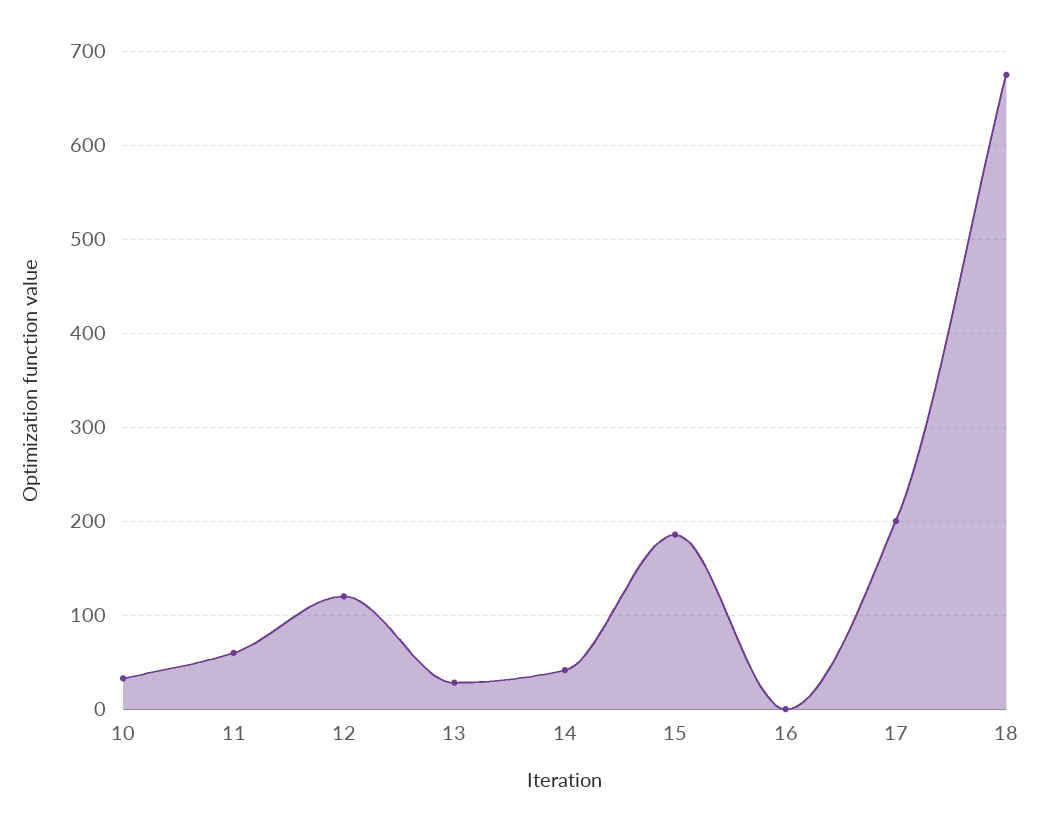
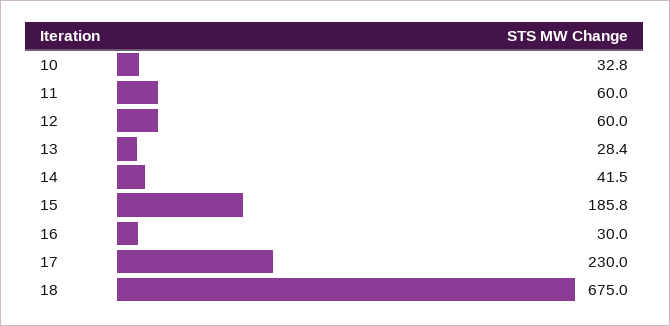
12: 120 -> 60
16: 0 -> 30
17: 200 -> 230

